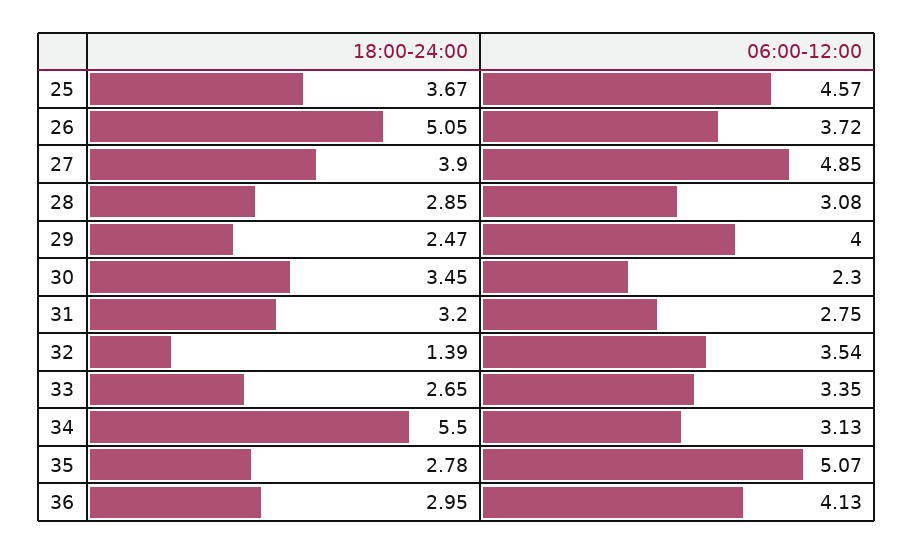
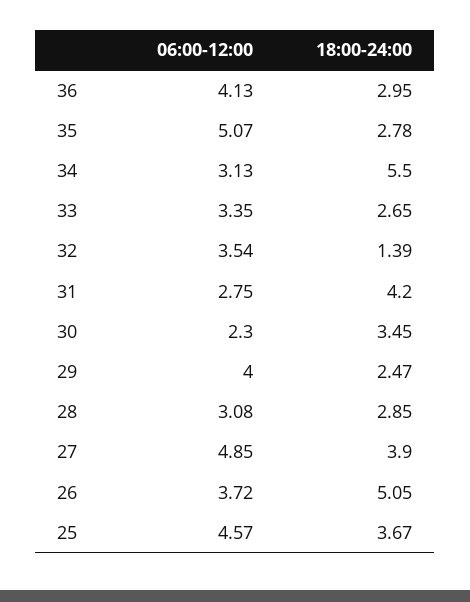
18:00-24:00, 31: 3.2 -> 4.2

